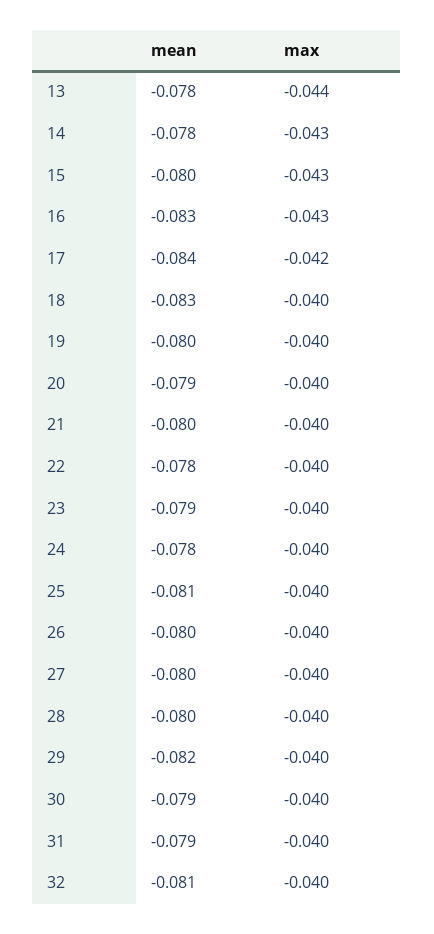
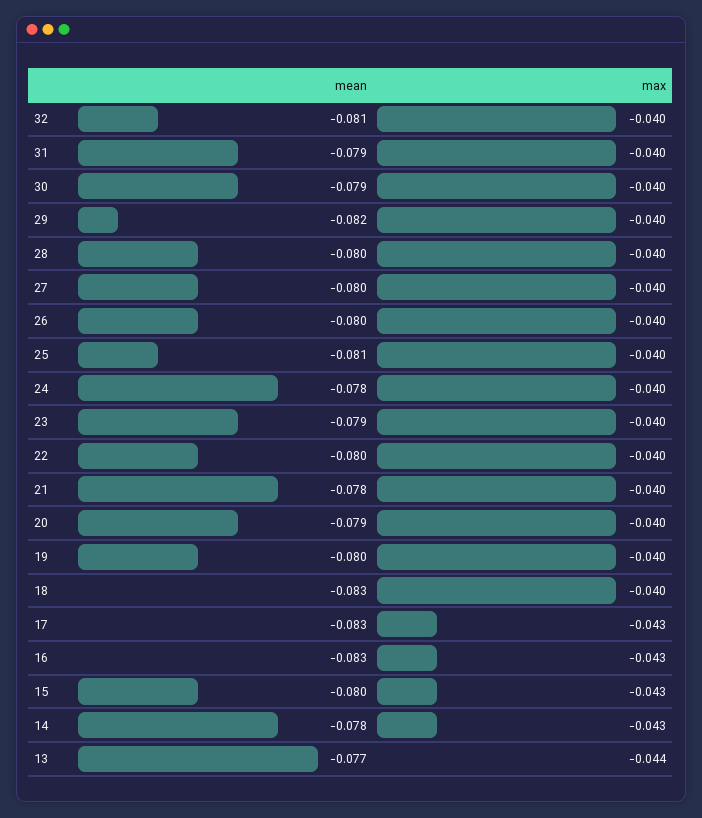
mean, 13: -0.078 -> -0.077
mean, 17: -0.084 -> -0.083
max, 17: -0.042 -> -0.043
mean, 21: -0.08 -> -0.078
mean, 22: -0.078 -> -0.08

